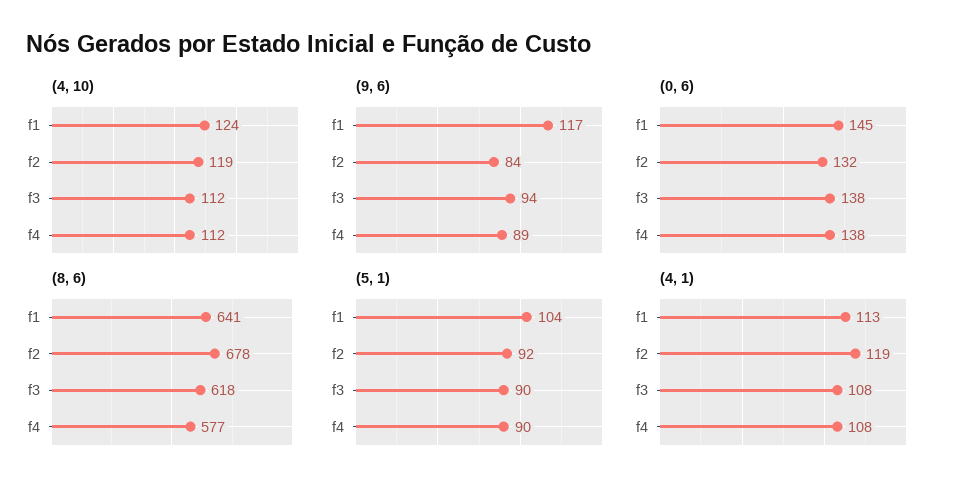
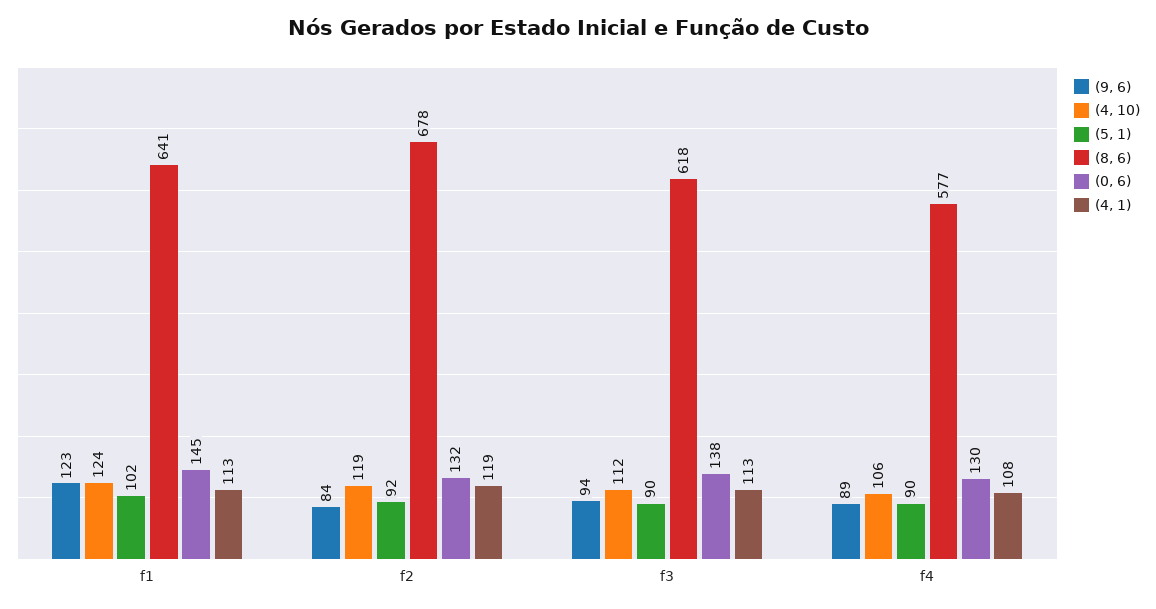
(4, 10), f4: 112 -> 106
(9, 6), f1: 117 -> 123
(0, 6), f4: 138 -> 130
(5, 1), f1: 104 -> 102
(4, 1), f3: 108 -> 113

